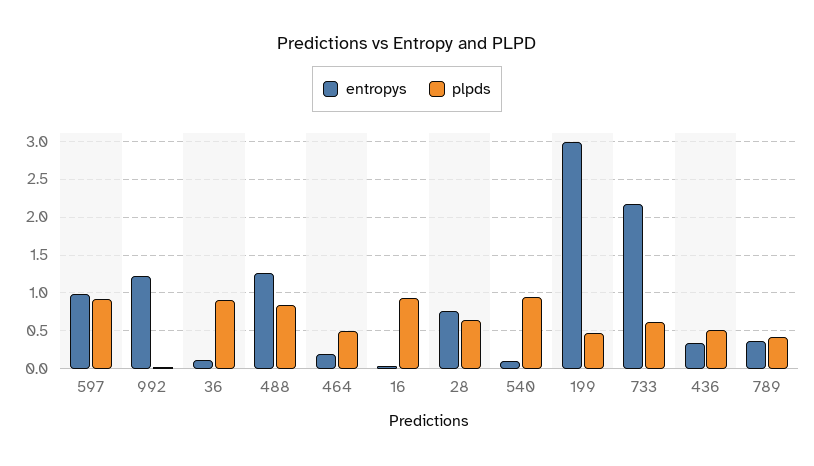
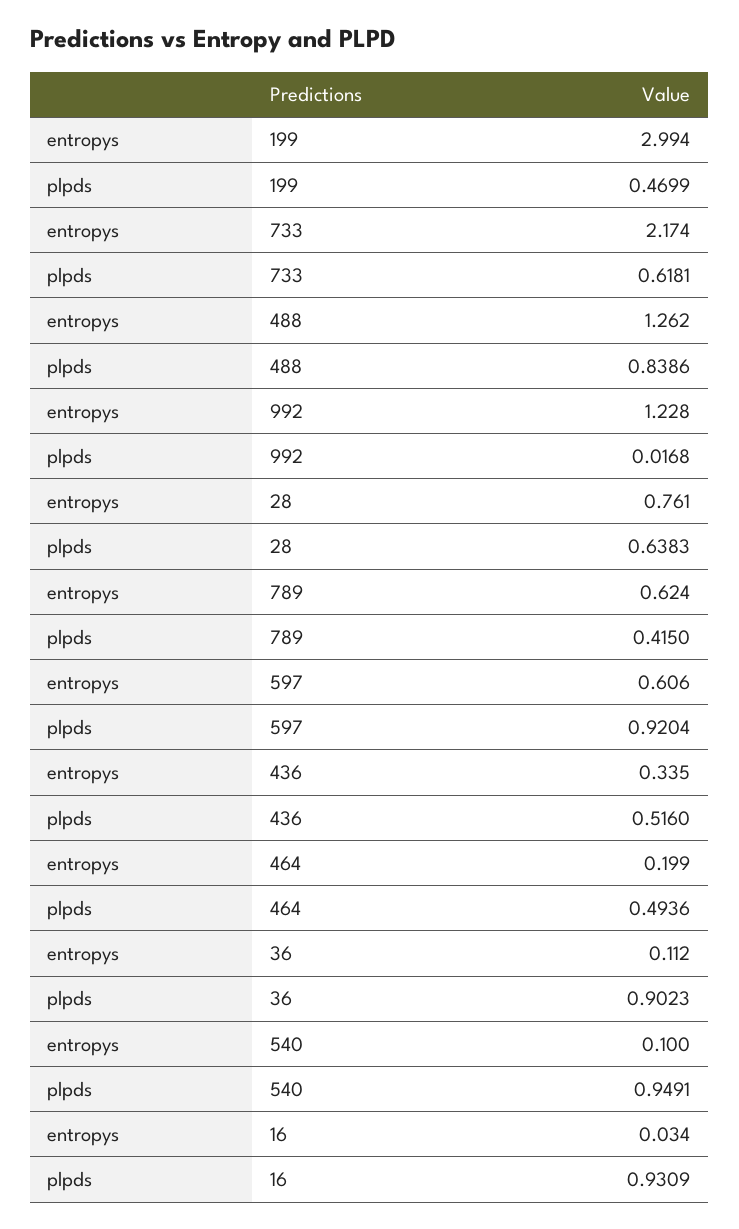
entropys, 597: 1 -> 0.606
entropys, 789: 0.4 -> 0.624

